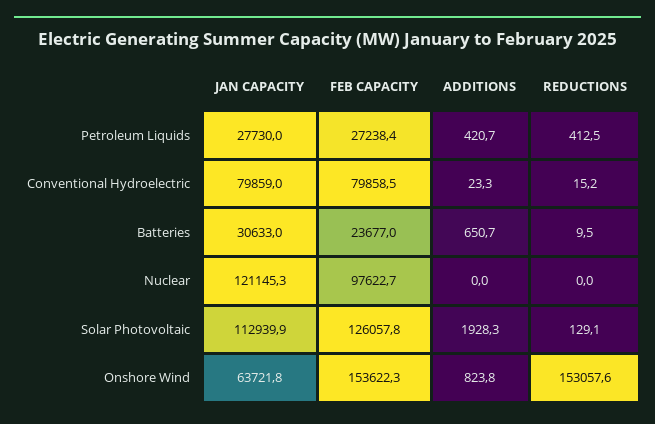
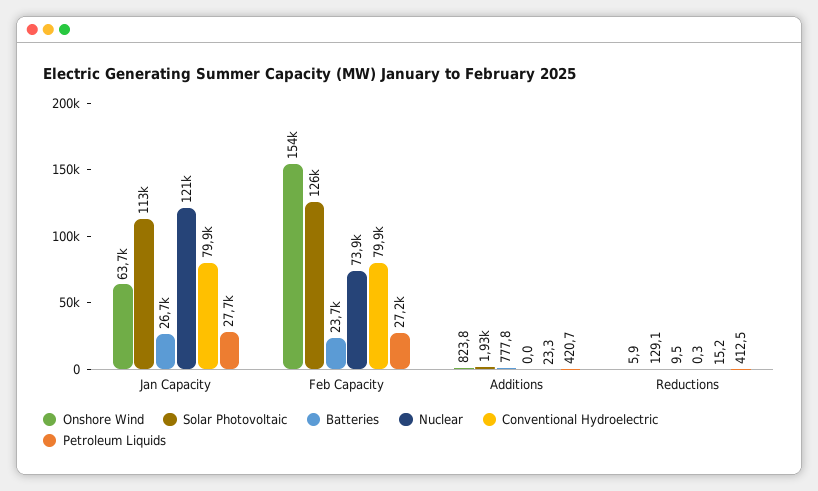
Batteries, JAN CAPACITY: 30633 -> 26700
Batteries, ADDITIONS: 650.7 -> 777.8
Nuclear, FEB CAPACITY: 97622.7 -> 73900
Nuclear, REDUCTIONS: 0 -> 0.3
Onshore Wind, REDUCTIONS: 153057.6 -> 5.9

